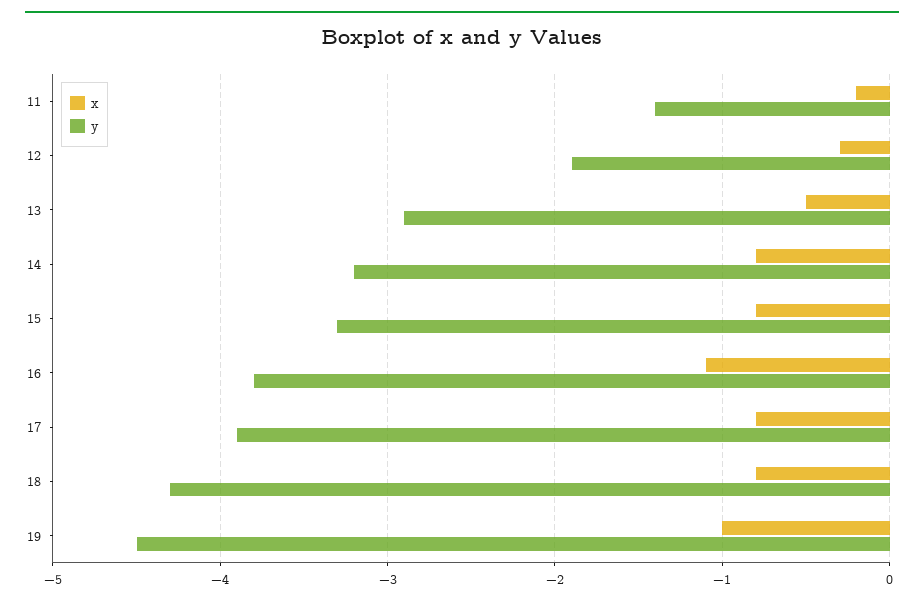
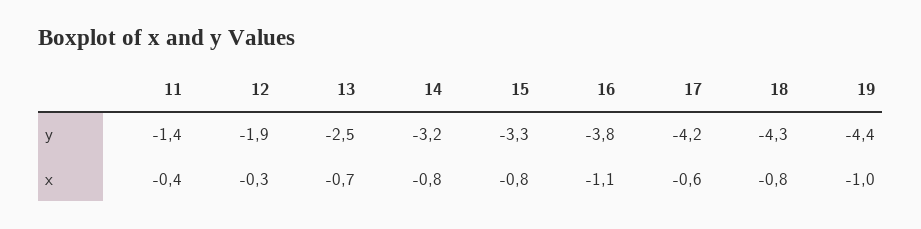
x, 11: -0.2 -> -0.4
x, 13: -0.5 -> -0.7
y, 13: -2.9 -> -2.5
x, 17: -0.8 -> -0.6
y, 17: -3.9 -> -4.2
y, 19: -4.5 -> -4.4

